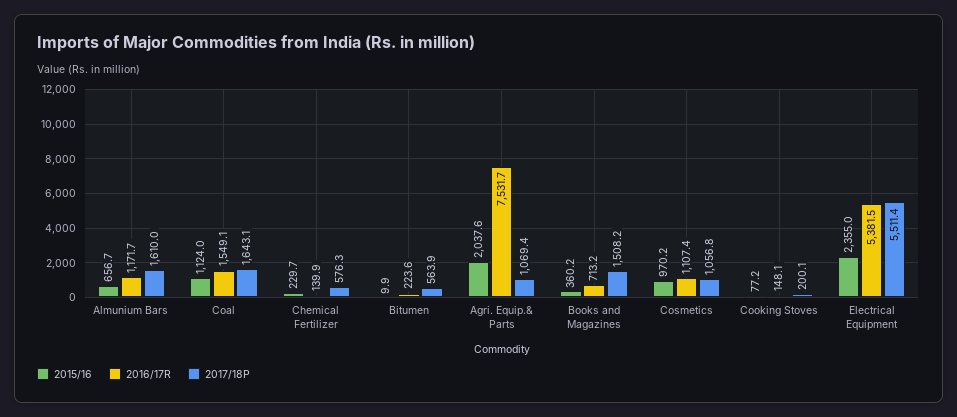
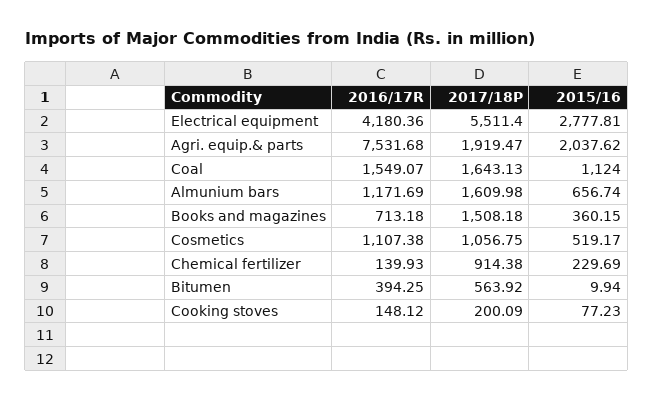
2017/18P, Chemical Fertilizer: 576.3 -> 914.38
2016/17R, Bitumen: 223.6 -> 394.25
2017/18P, Agri. Equip.& Parts: 1069.4 -> 1919.47
2015/16, Cosmetics: 970.2 -> 519.17
2015/16, Electrical Equipment: 2355 -> 2777.81
2016/17R, Electrical Equipment: 5381.5 -> 4180.36

